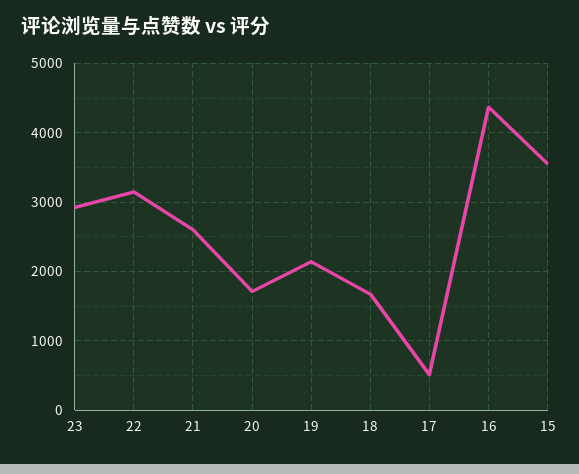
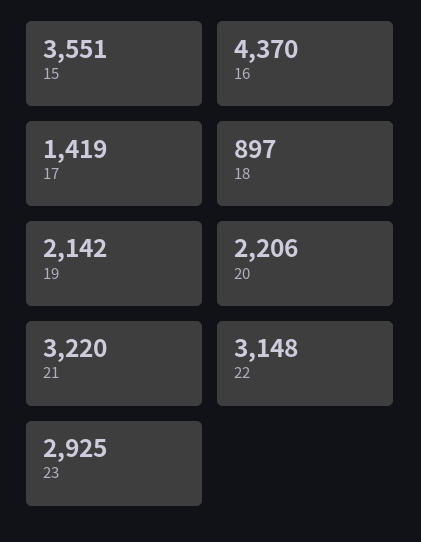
21: 2600 -> 3220
20: 1700 -> 2206
18: 1700 -> 897
17: 500 -> 1419

